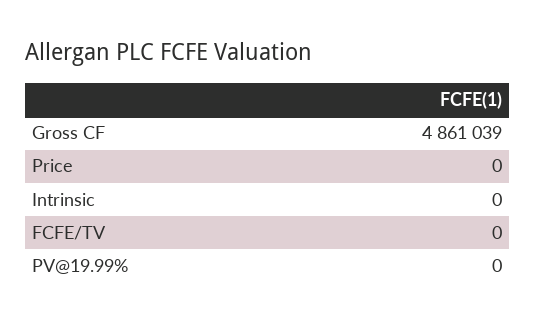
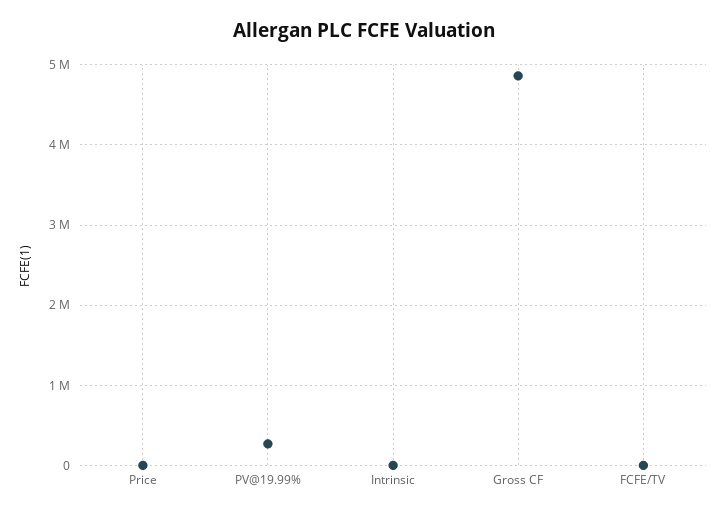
PV@19.99%: 0 -> 300000

